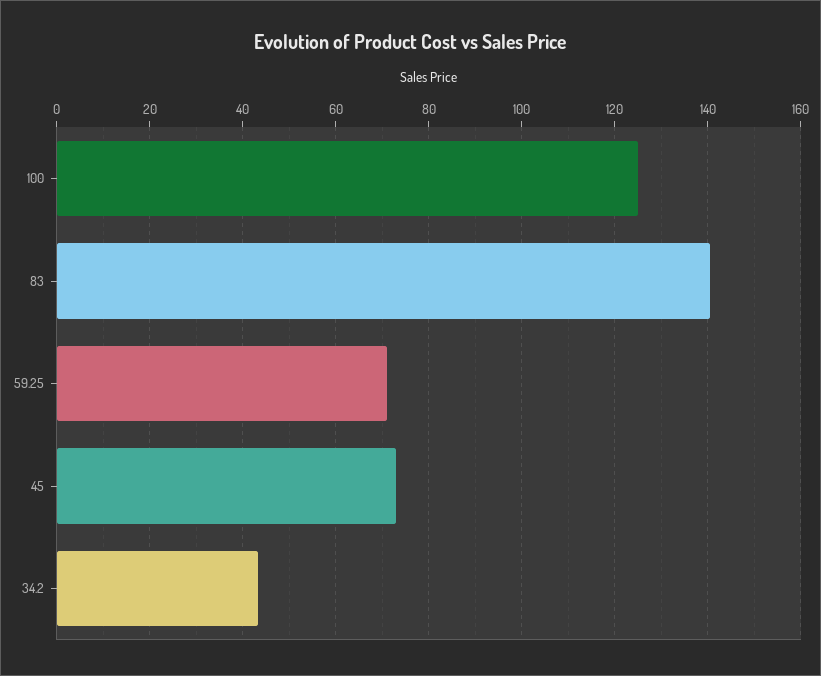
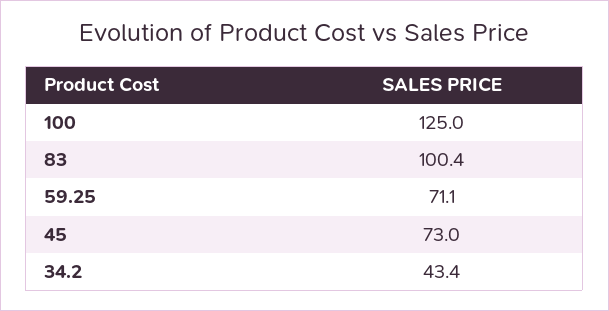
83: 140 -> 100.4

